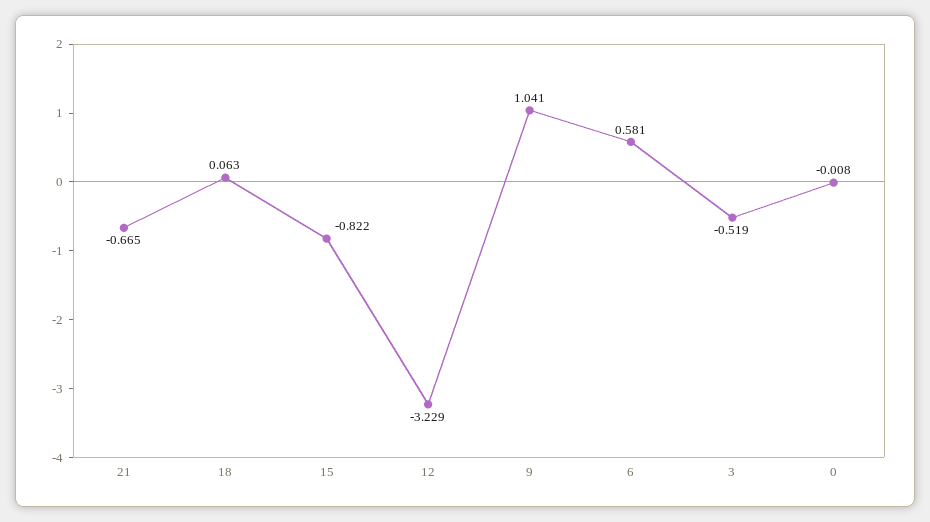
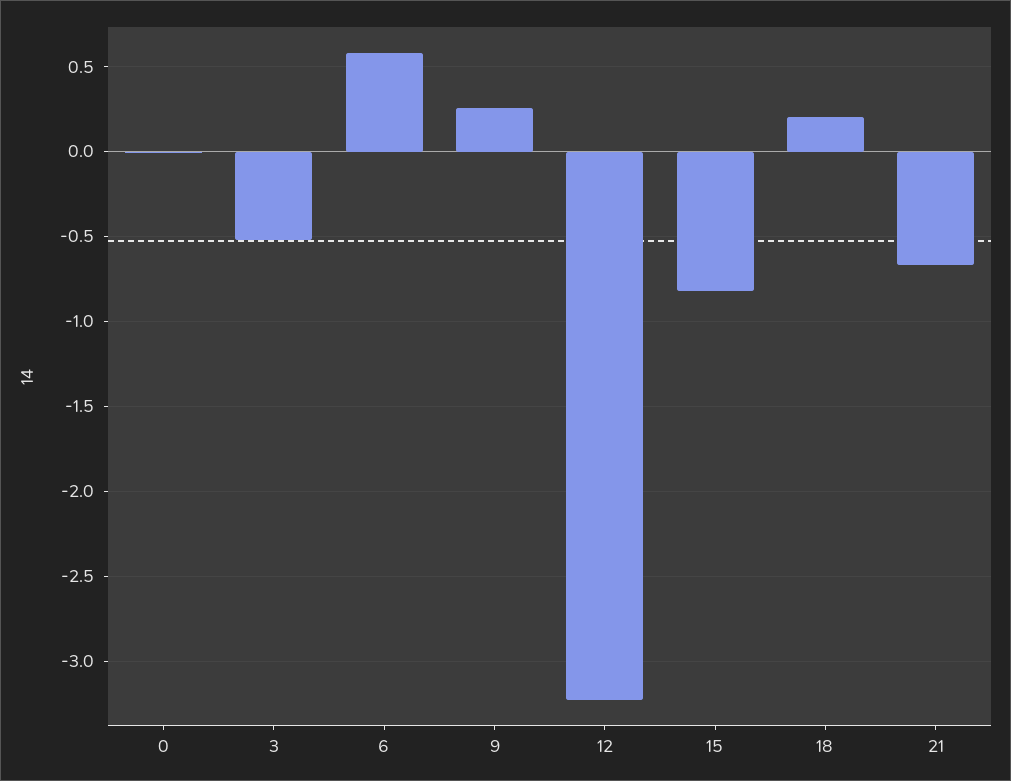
18: 0.063 -> 0.2
9: 1.041 -> 0.25

